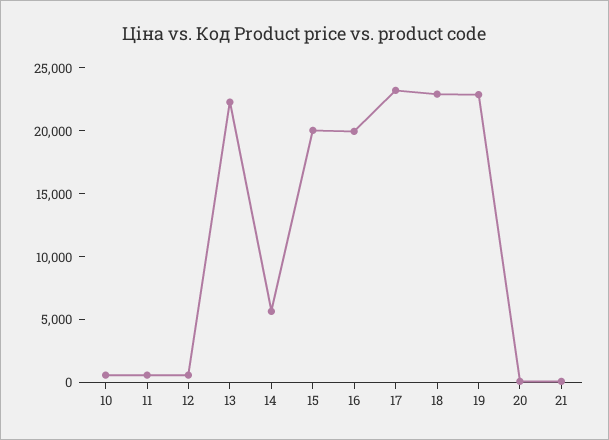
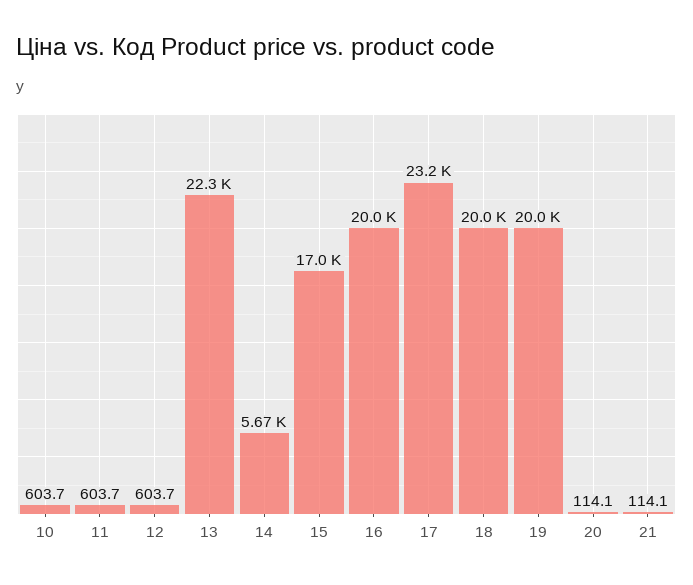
15: 20000 -> 17000
18: 23000 -> 20000
19: 23000 -> 20000

